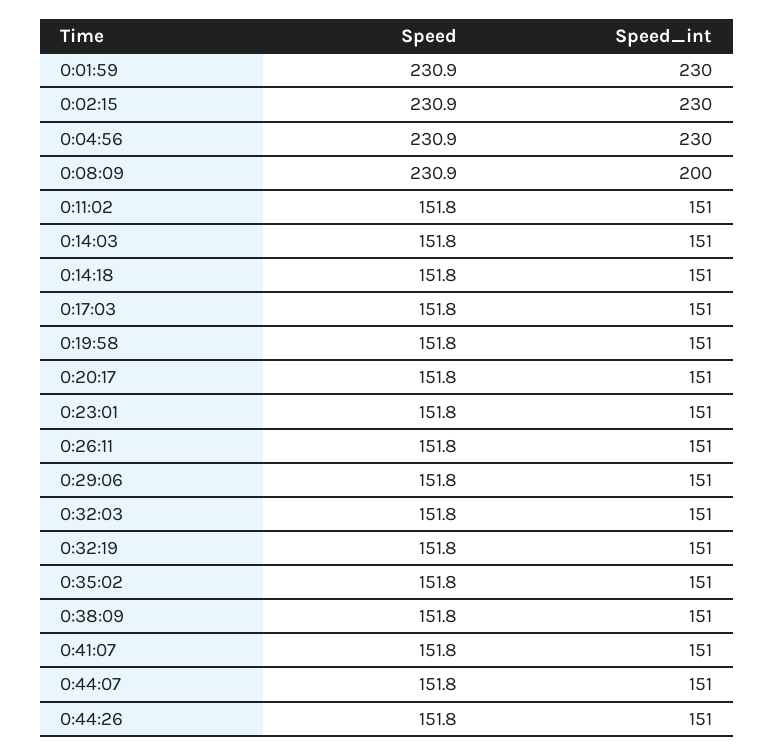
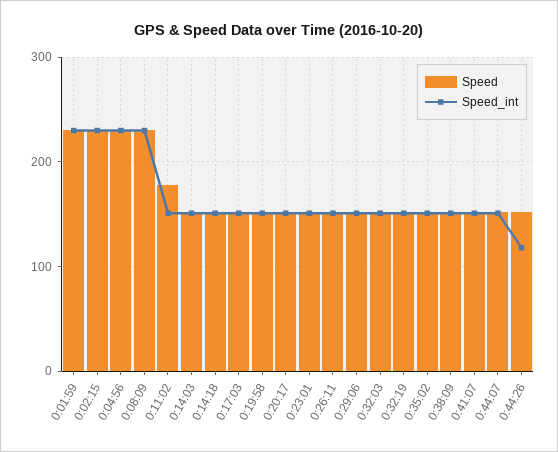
Speed_int, 0:08:09: 200 -> 230
Speed, 0:11:02: 151.8 -> 180
Speed_int, 0:44:26: 151 -> 120

